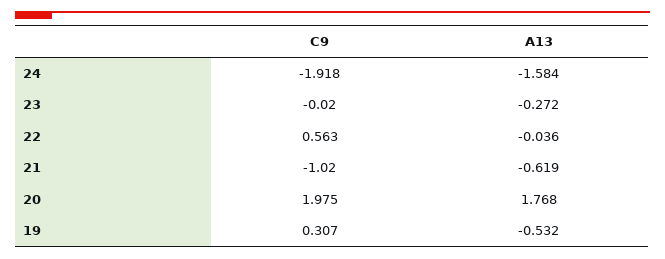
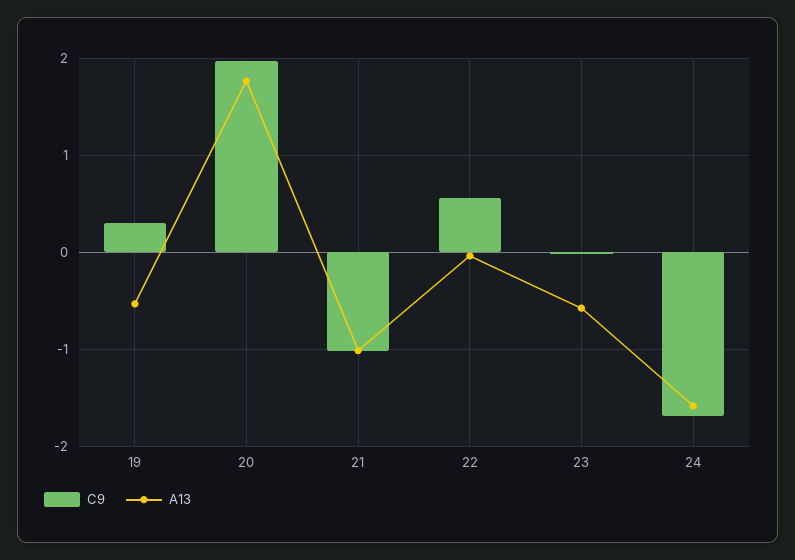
C9, 24: -1.918 -> -1.7
A13, 23: -0.272 -> -0.6
A13, 21: -0.619 -> -1

